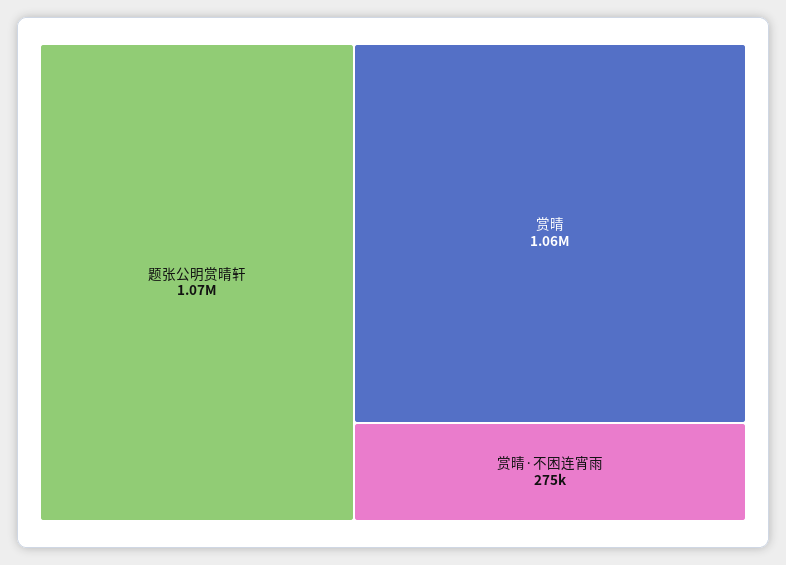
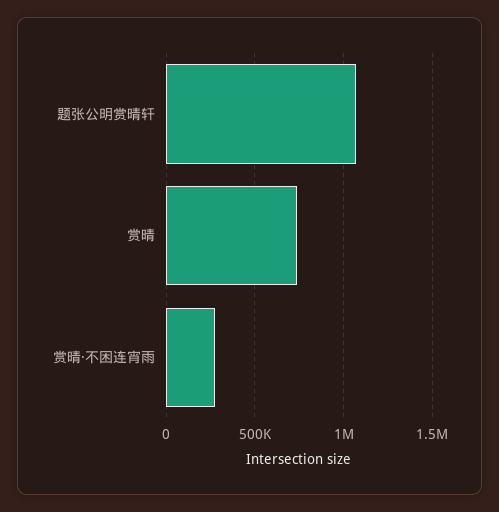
赏晴: 1060000 -> 750000

